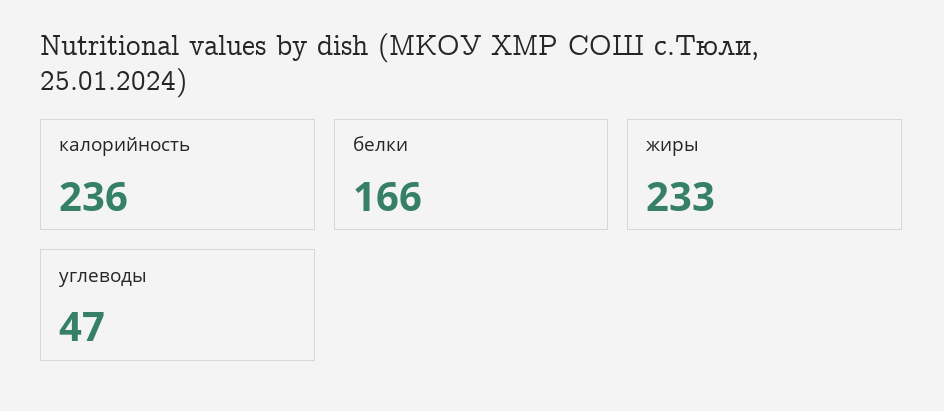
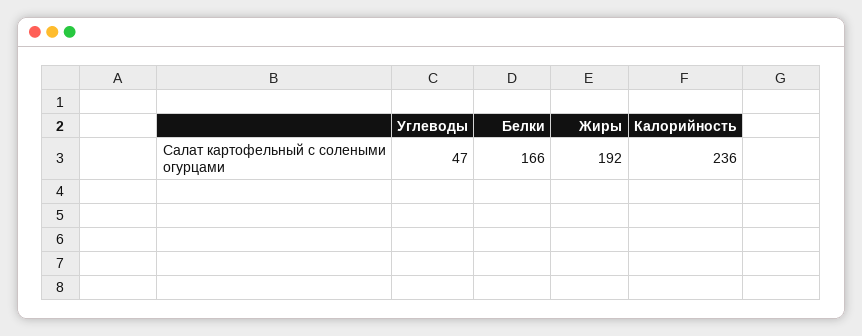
жиры: 233 -> 192

